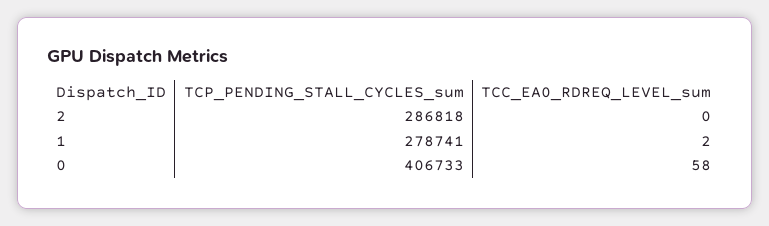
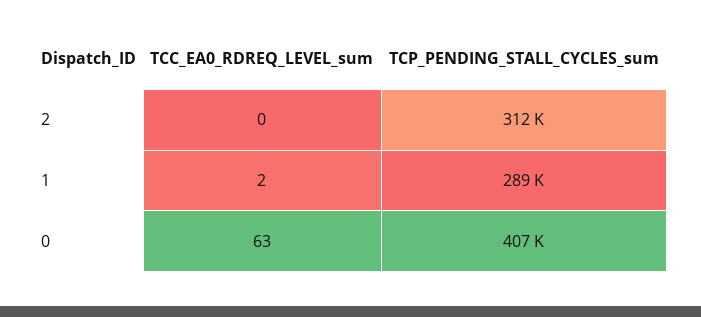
TCP_PENDING_STALL_CYCLES_sum, 2: 286818 -> 312000
TCP_PENDING_STALL_CYCLES_sum, 1: 278741 -> 289000
TCC_EA0_RDREQ_LEVEL_sum, 0: 58 -> 63

